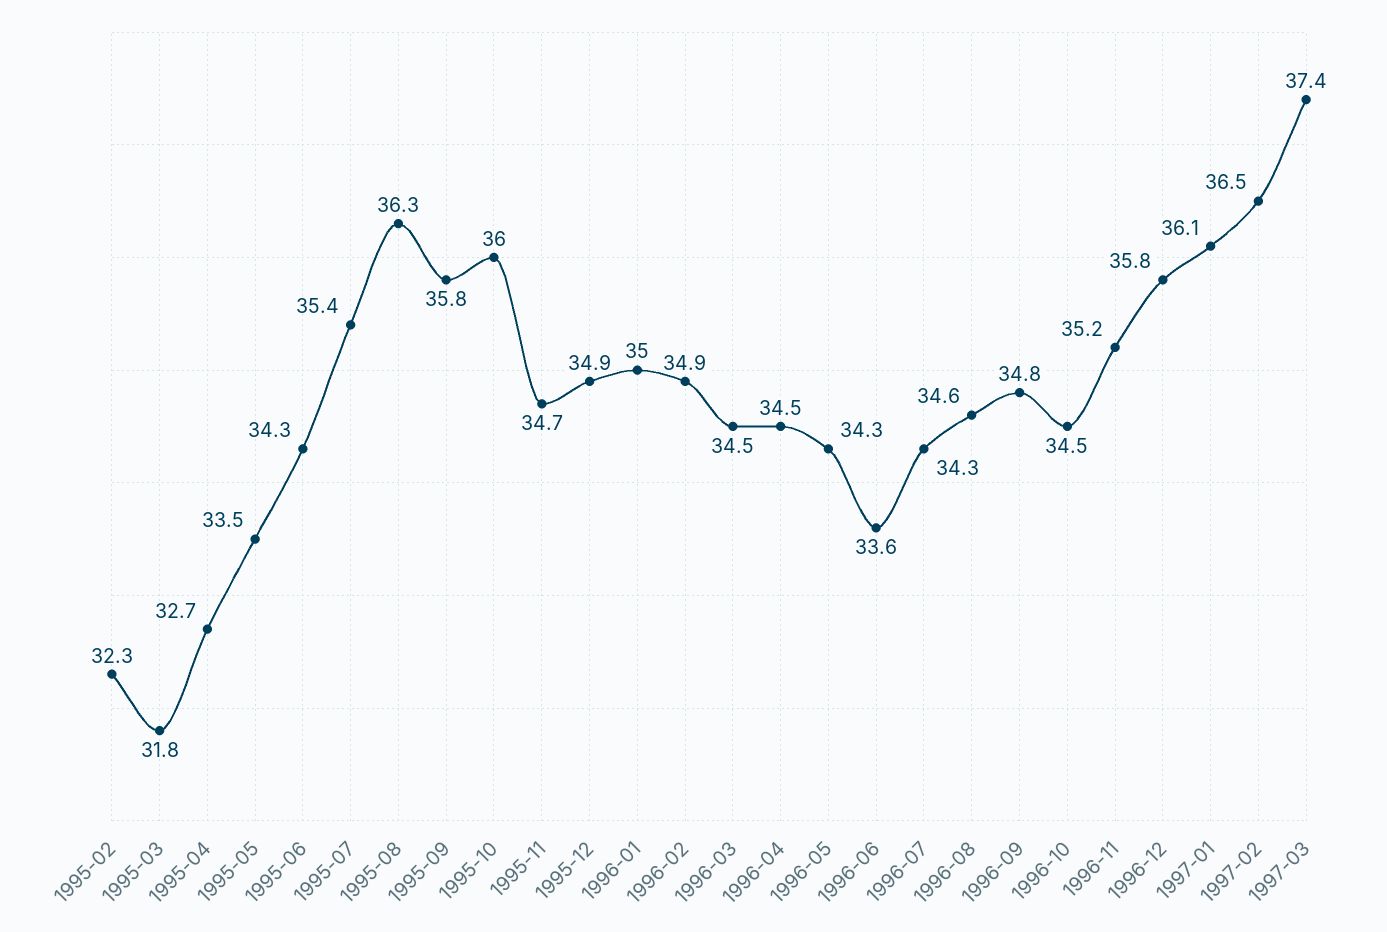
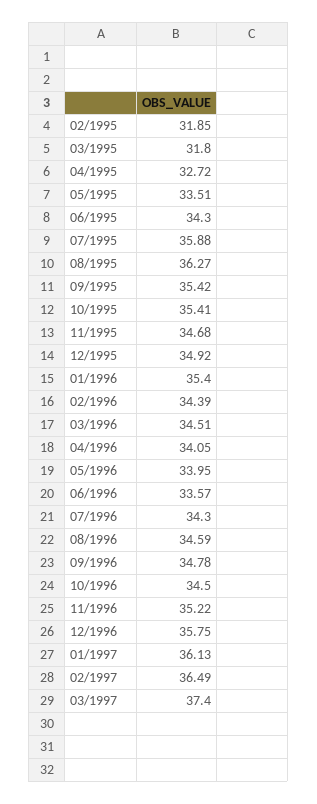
1995-02: 32.3 -> 31.85
1995-07: 35.4 -> 35.88
1995-09: 35.8 -> 35.42
1995-10: 36 -> 35.41
1996-01: 35 -> 35.4
1996-02: 34.9 -> 34.39
1996-04: 34.5 -> 34.05
1996-05: 34.3 -> 33.95

